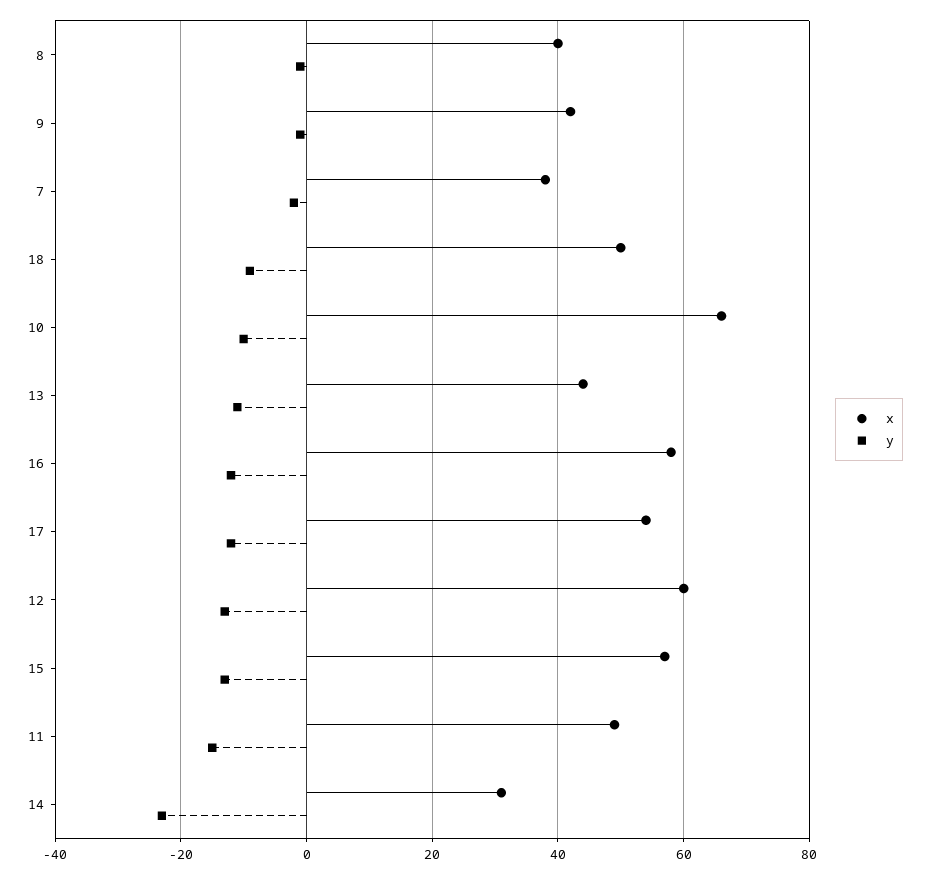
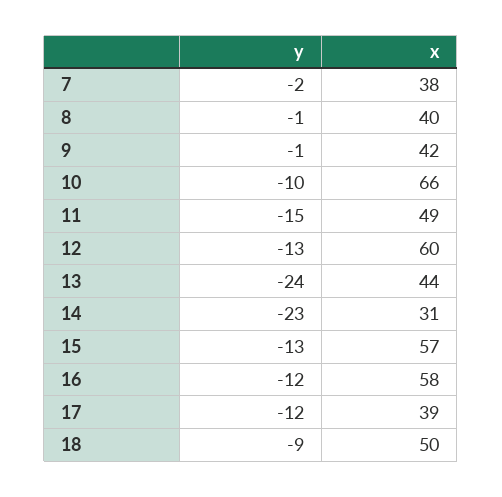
y, 13: -10 -> -24
x, 17: 55 -> 39

